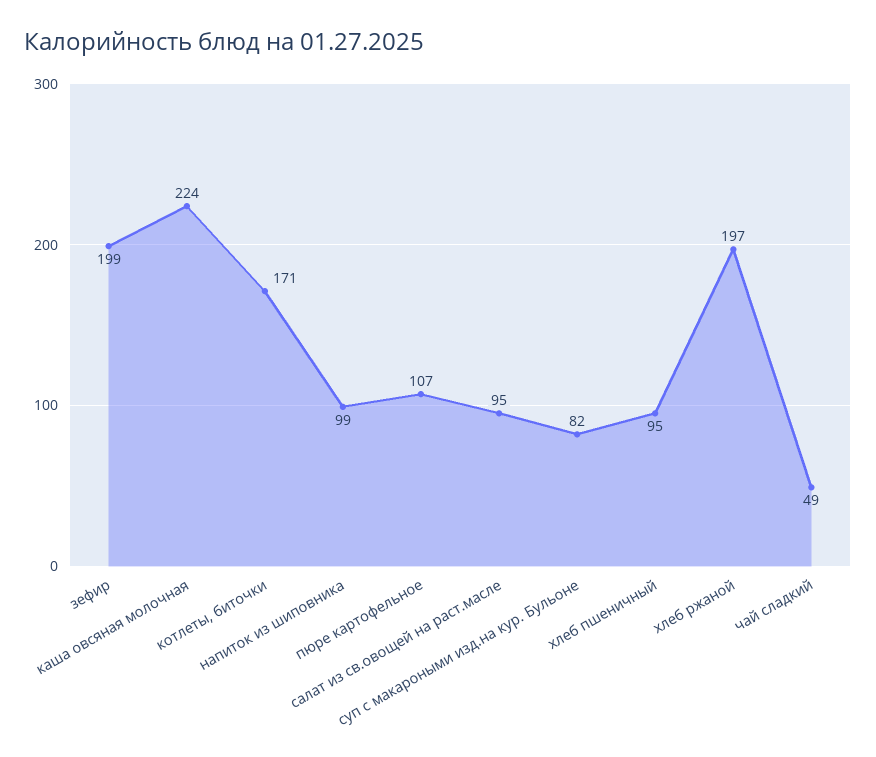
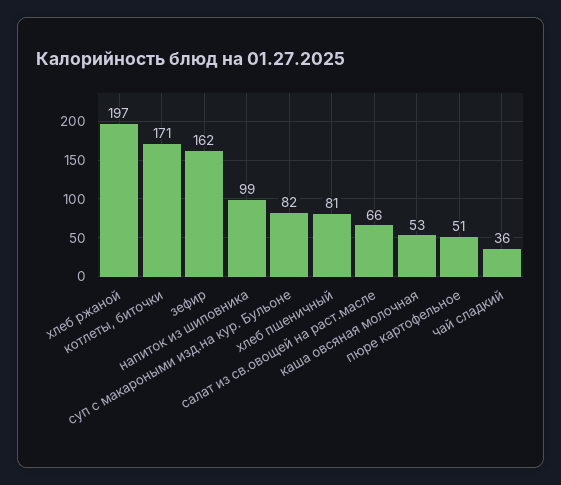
зефир: 199 -> 162
каша овсяная молочная: 224 -> 53
пюре картофельное: 107 -> 51
салат из св.овощей на раст.масле: 95 -> 66
хлеб пшеничный: 95 -> 81
чай сладкий: 49 -> 36

